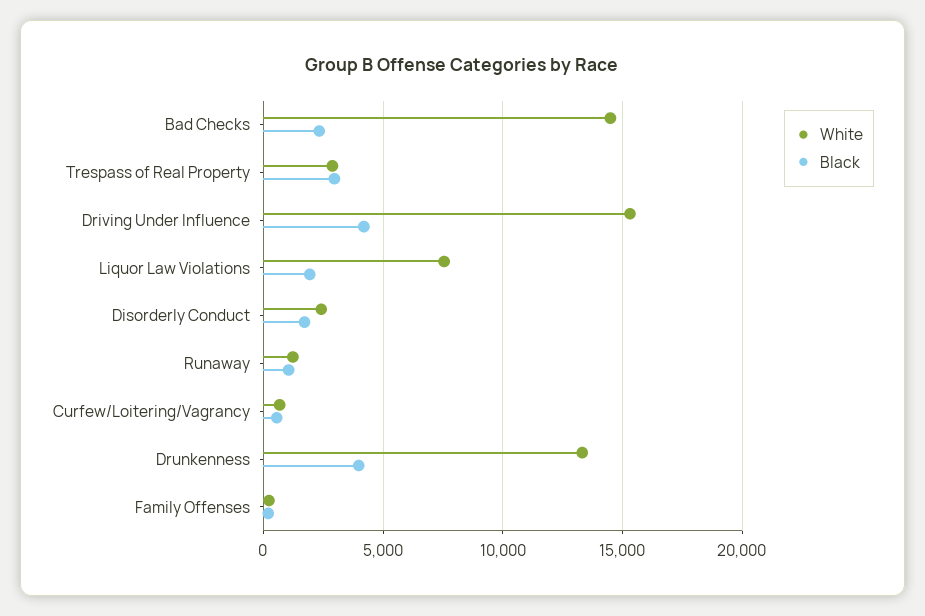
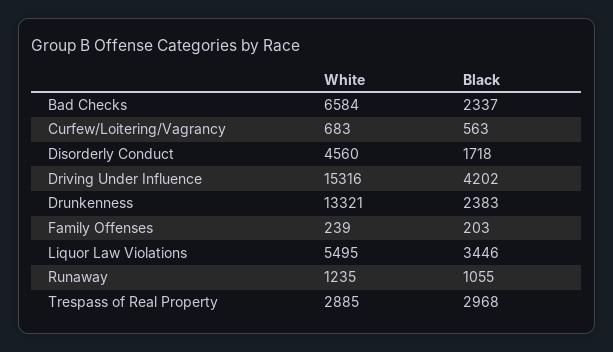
White, Bad Checks: 14500 -> 6584
White, Liquor Law Violations: 7500 -> 5495
Black, Liquor Law Violations: 2000 -> 3446
White, Disorderly Conduct: 2500 -> 4560
Black, Drunkenness: 4000 -> 2383

